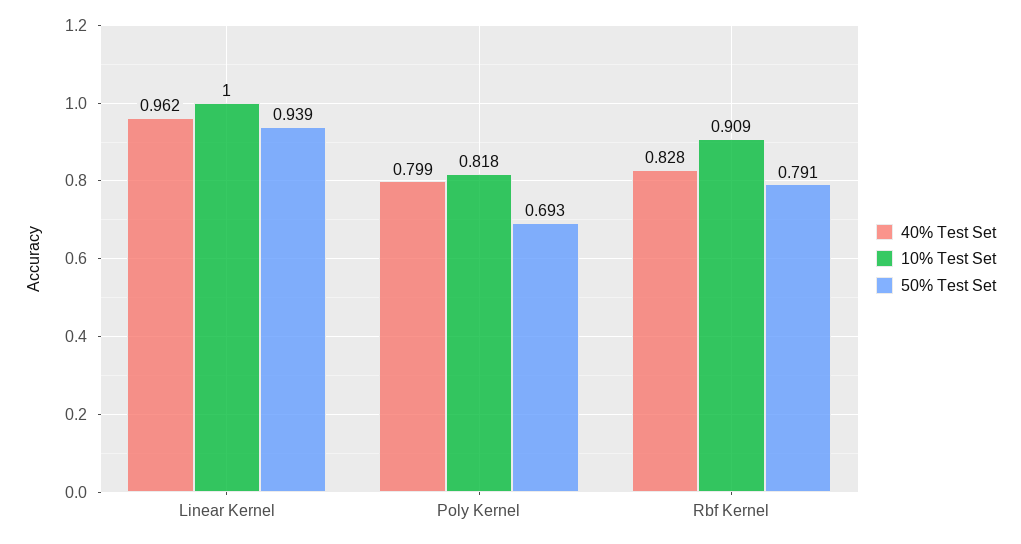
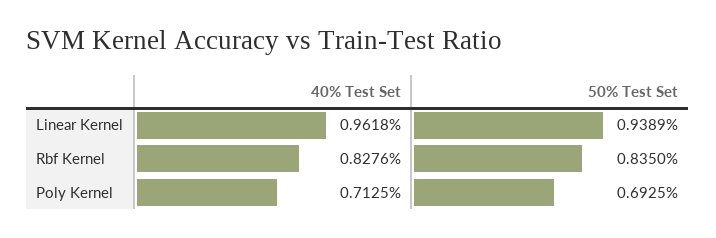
10% Test Set, Linear Kernel: 1 -> none
40% Test Set, Poly Kernel: 0.799 -> 0.7125
10% Test Set, Poly Kernel: 0.818 -> none
10% Test Set, Rbf Kernel: 0.909 -> none
50% Test Set, Rbf Kernel: 0.791 -> 0.835

